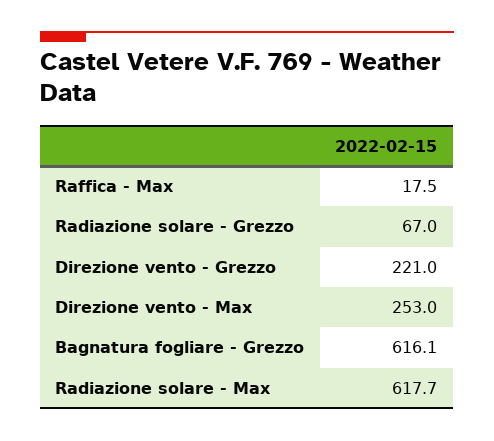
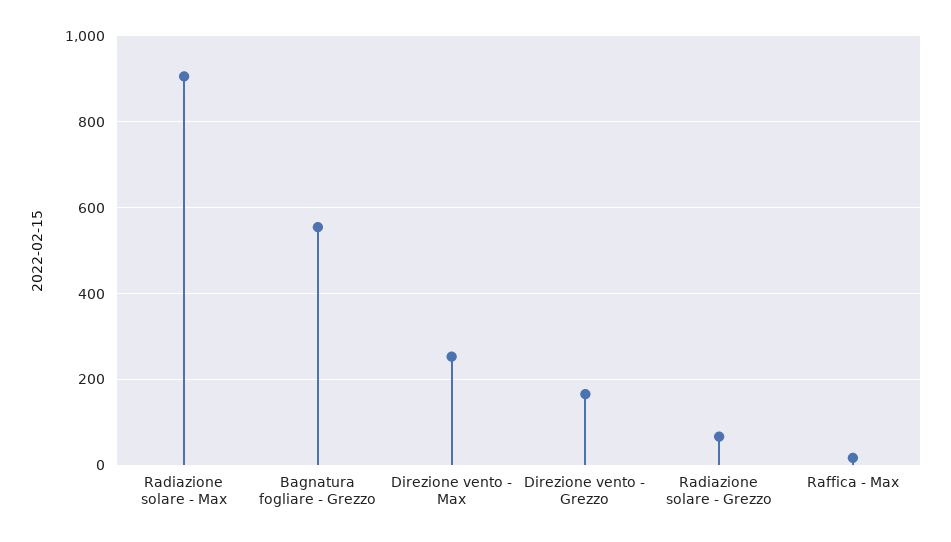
Direzione vento - Grezzo: 221 -> 160
Bagnatura fogliare - Grezzo: 616.1 -> 560
Radiazione solare - Max: 617.7 -> 900

